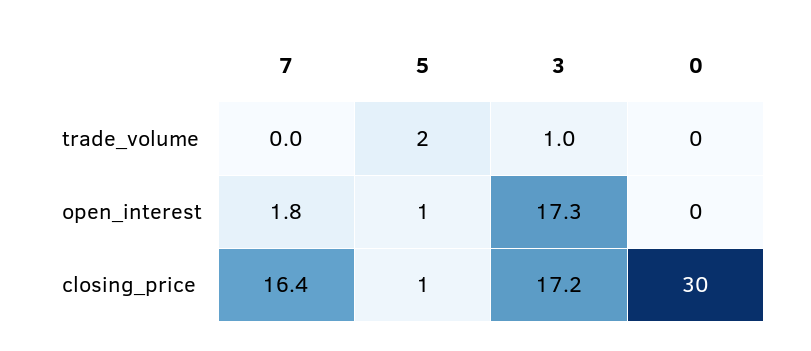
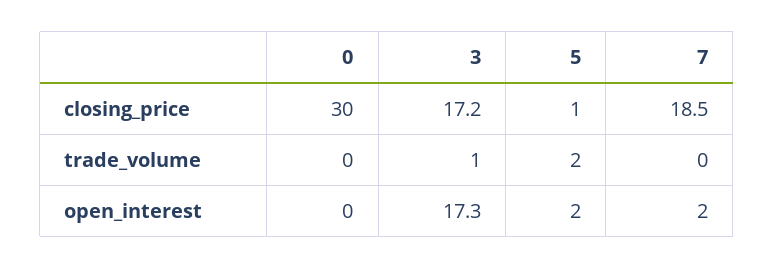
7, open_interest: 1.8 -> 2
5, open_interest: 1 -> 2
7, closing_price: 16.4 -> 18.5

